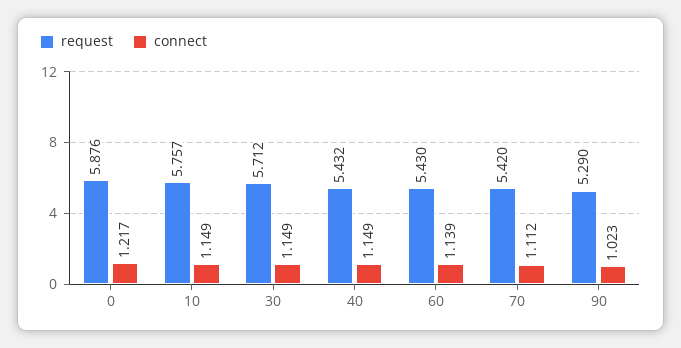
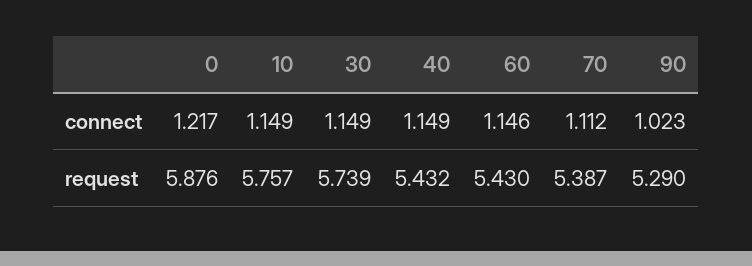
request, 30: 5.712 -> 5.739
connect, 60: 1.139 -> 1.146
request, 70: 5.42 -> 5.387

